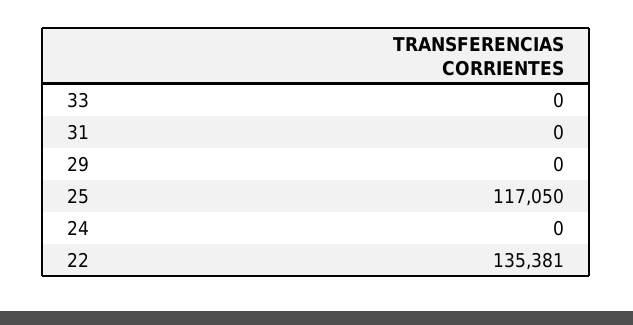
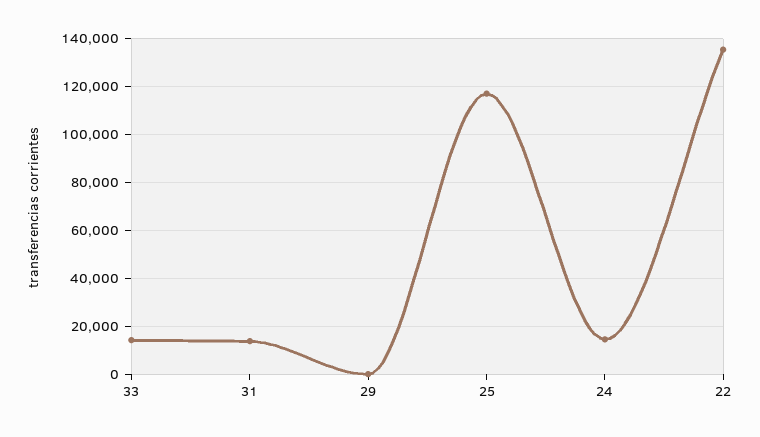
33: 0 -> 15000
31: 0 -> 15000
24: 0 -> 15000

